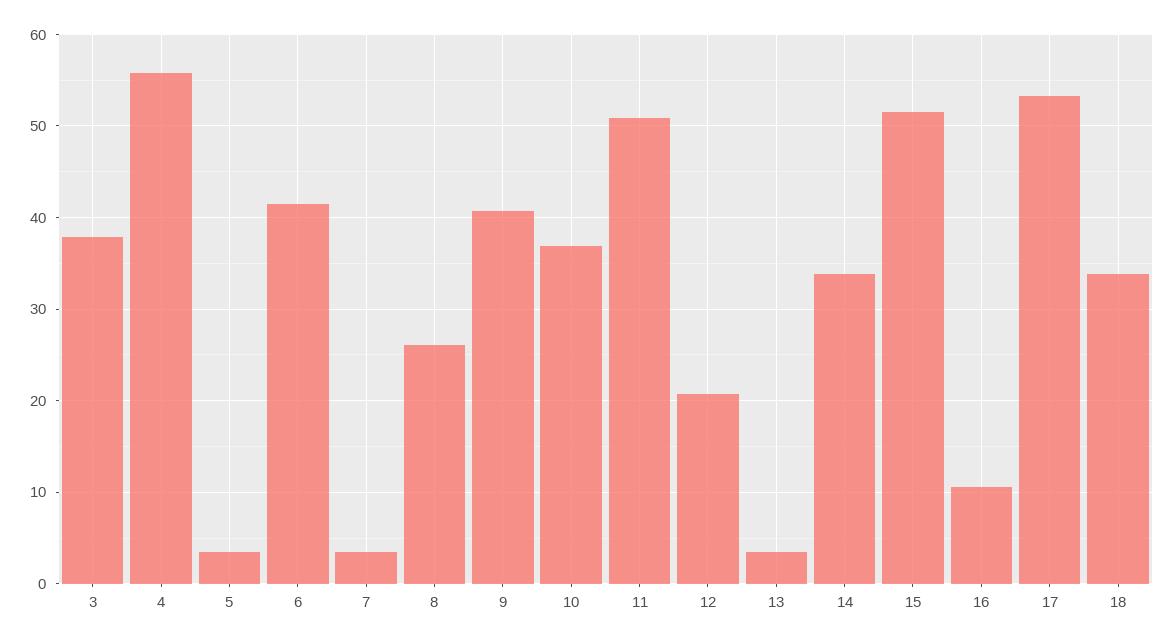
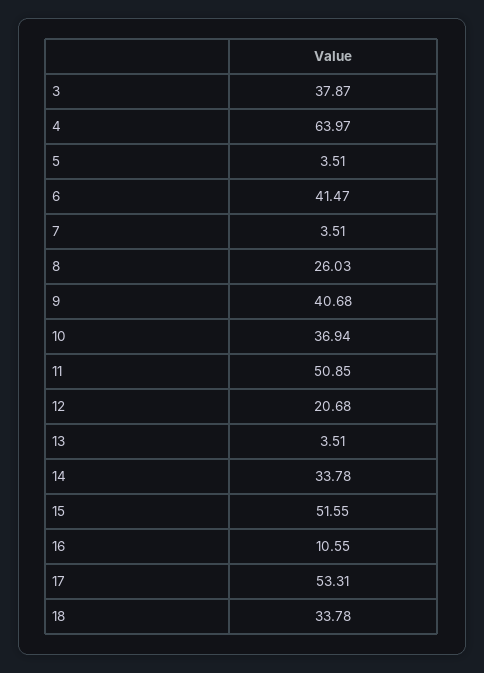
4: 56 -> 63.97

